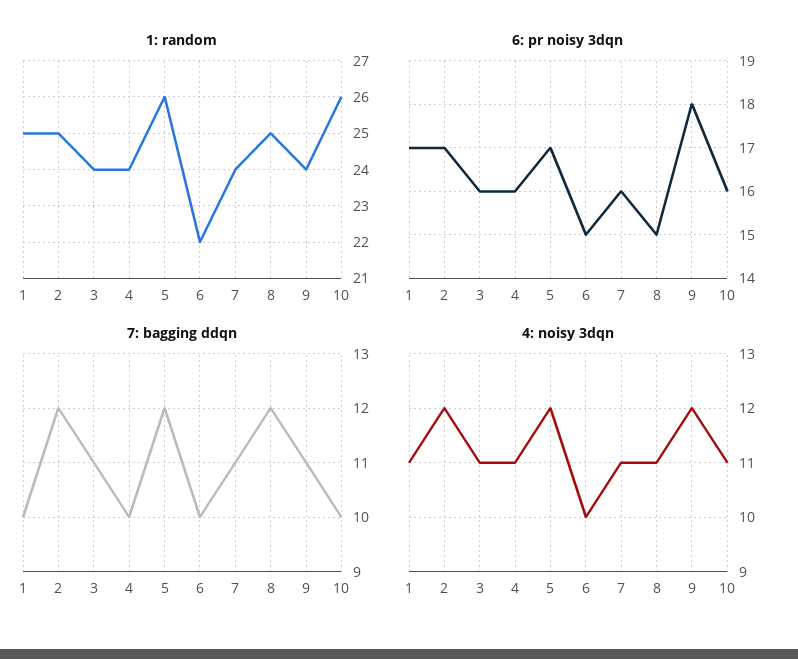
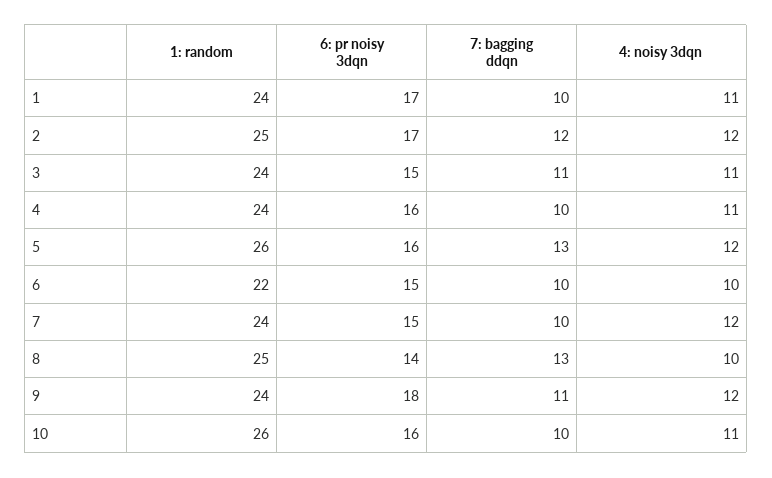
1: random, 1: 25 -> 24
6: pr noisy 3dqn, 3: 16 -> 15
6: pr noisy 3dqn, 5: 17 -> 16
6: pr noisy 3dqn, 7: 16 -> 15
6: pr noisy 3dqn, 8: 15 -> 14
7: bagging ddqn, 5: 12 -> 13
7: bagging ddqn, 7: 11 -> 10
7: bagging ddqn, 8: 12 -> 13
4: noisy 3dqn, 7: 11 -> 12
4: noisy 3dqn, 8: 11 -> 10

